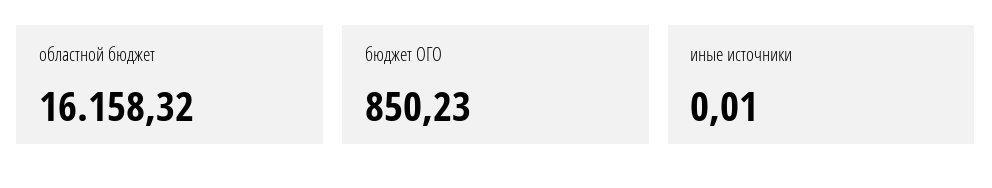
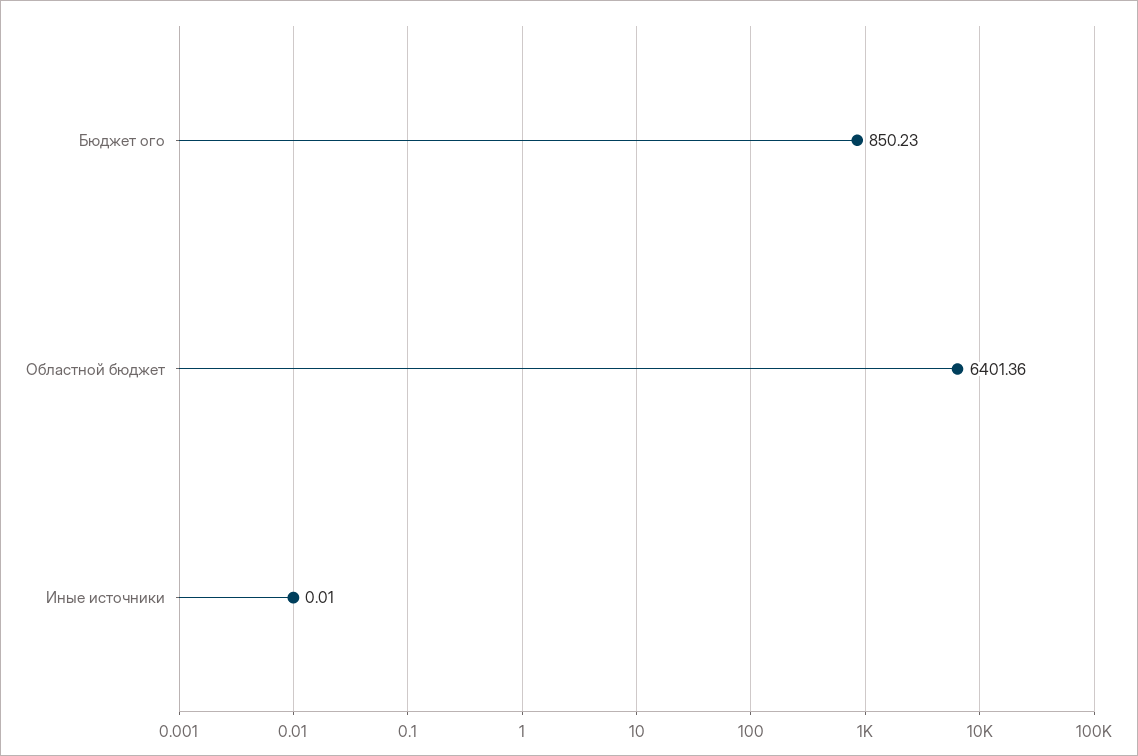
областной бюджет: 16158.32 -> 6401.36

